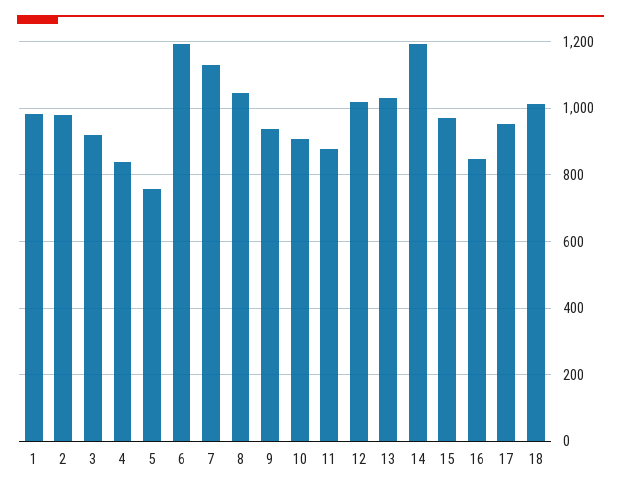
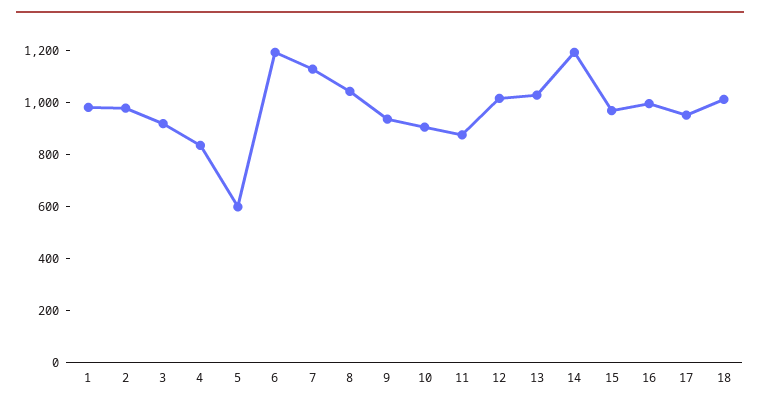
5: 760 -> 600
16: 840 -> 1000

